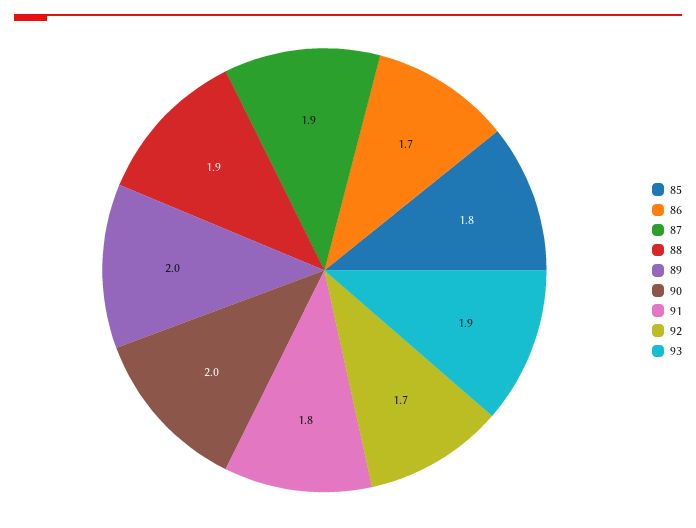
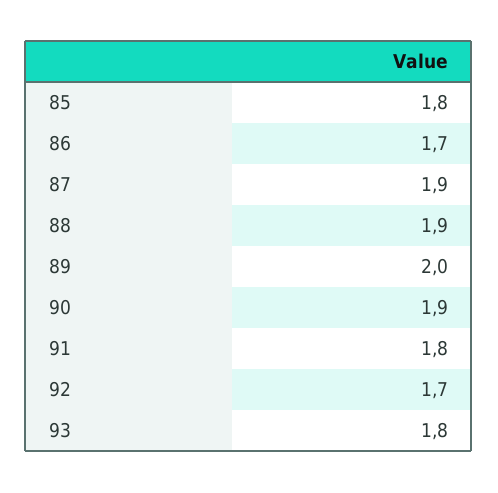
90: 2 -> 1.9
93: 1.9 -> 1.8

